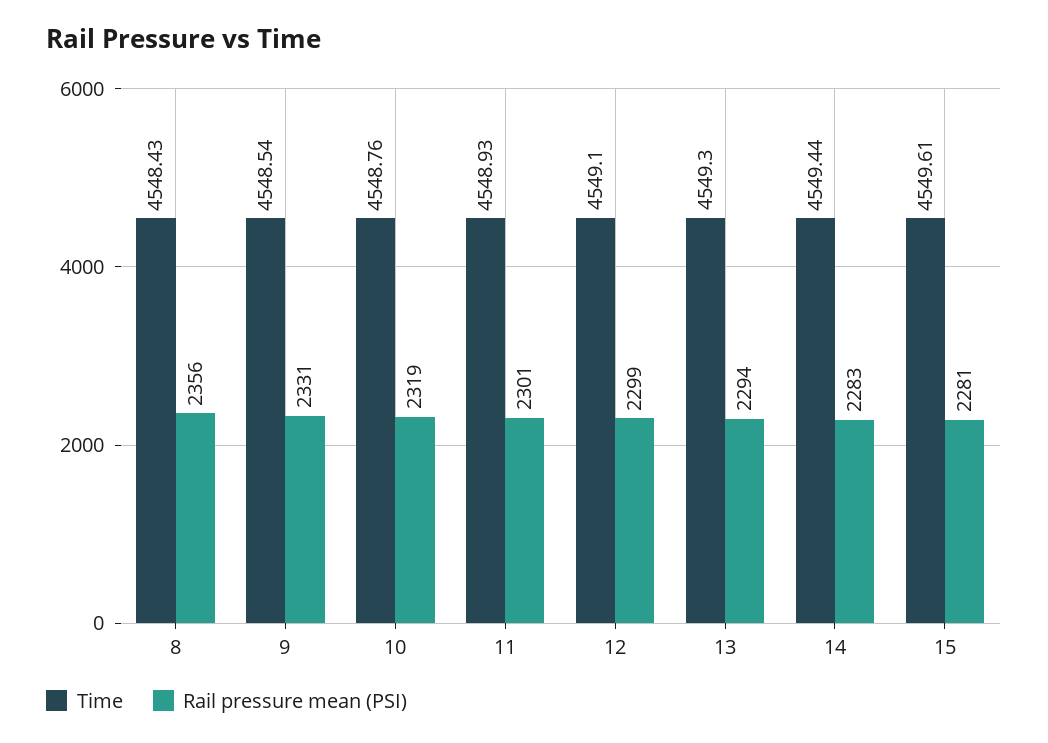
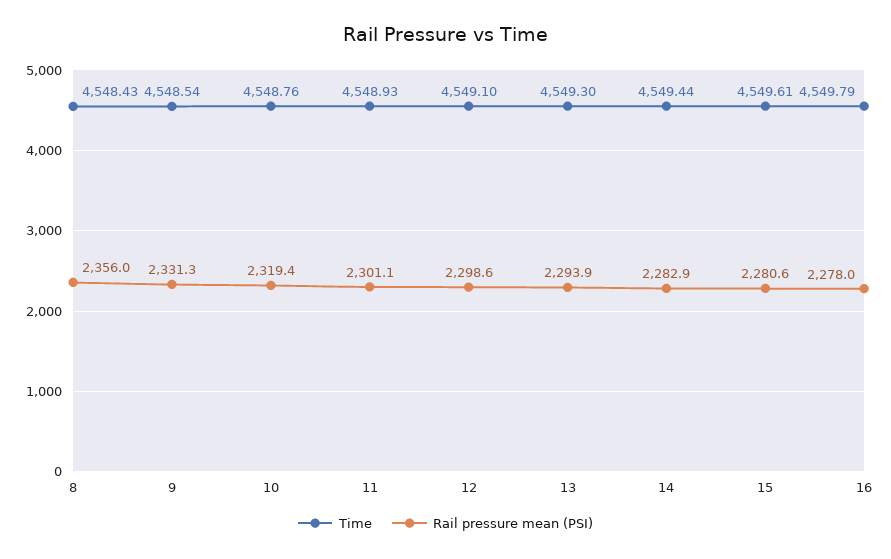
Time, 16: none -> 4549.79
Rail pressure mean (PSI), 16: none -> 2278

